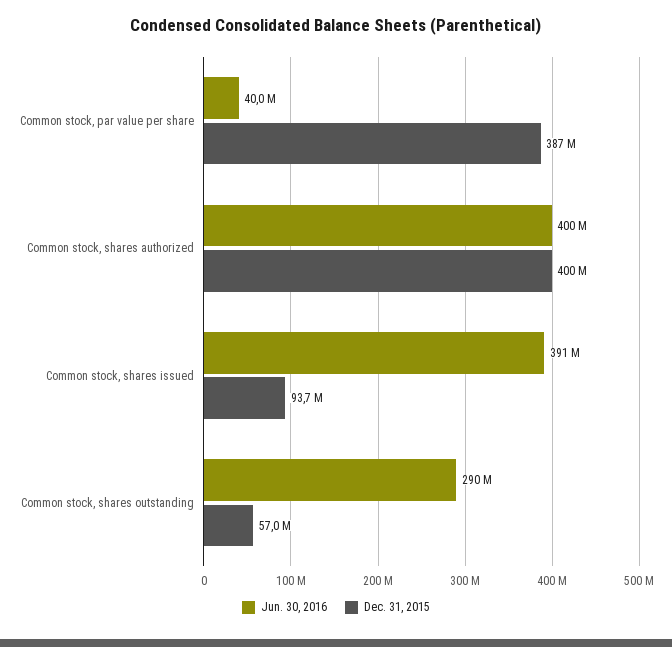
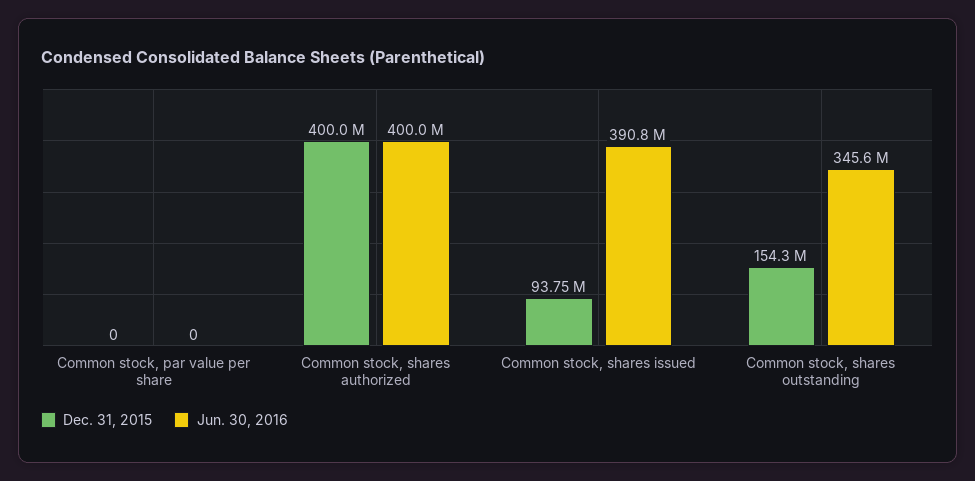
Jun. 30, 2016, Common stock, par value per share: 40000000 -> 0
Dec. 31, 2015, Common stock, par value per share: 387000000 -> 0
Jun. 30, 2016, Common stock, shares outstanding: 290000000 -> 345600000
Dec. 31, 2015, Common stock, shares outstanding: 57000000 -> 154300000

